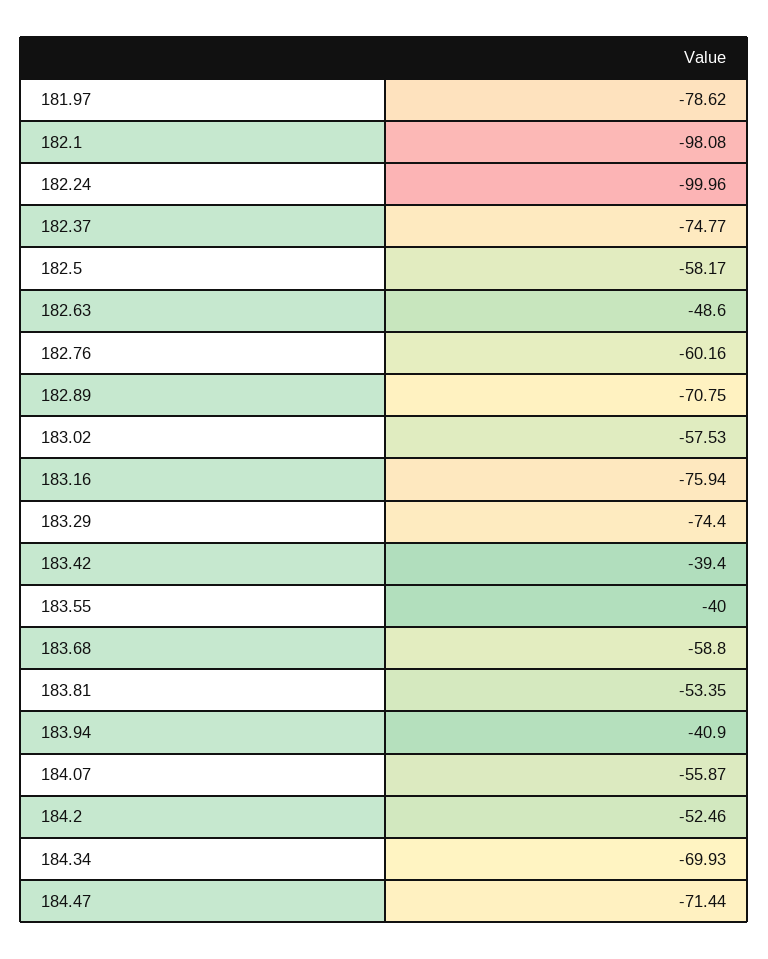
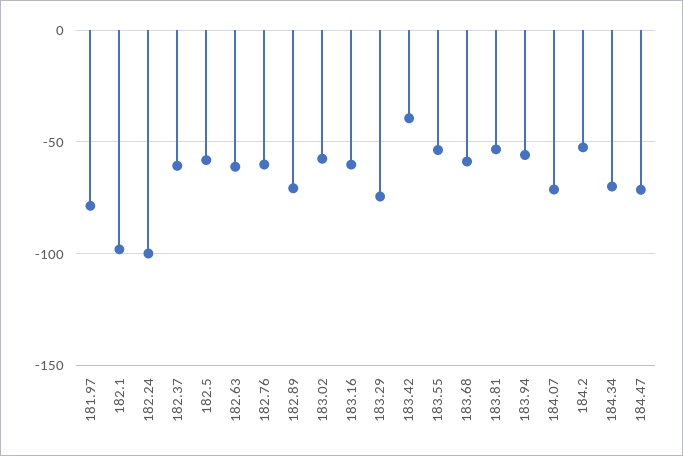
182.37: -74.77 -> -60
182.63: -48.6 -> -60
183.16: -75.94 -> -60
183.55: -40 -> -55
183.94: -40.9 -> -55
184.07: -55.87 -> -70

